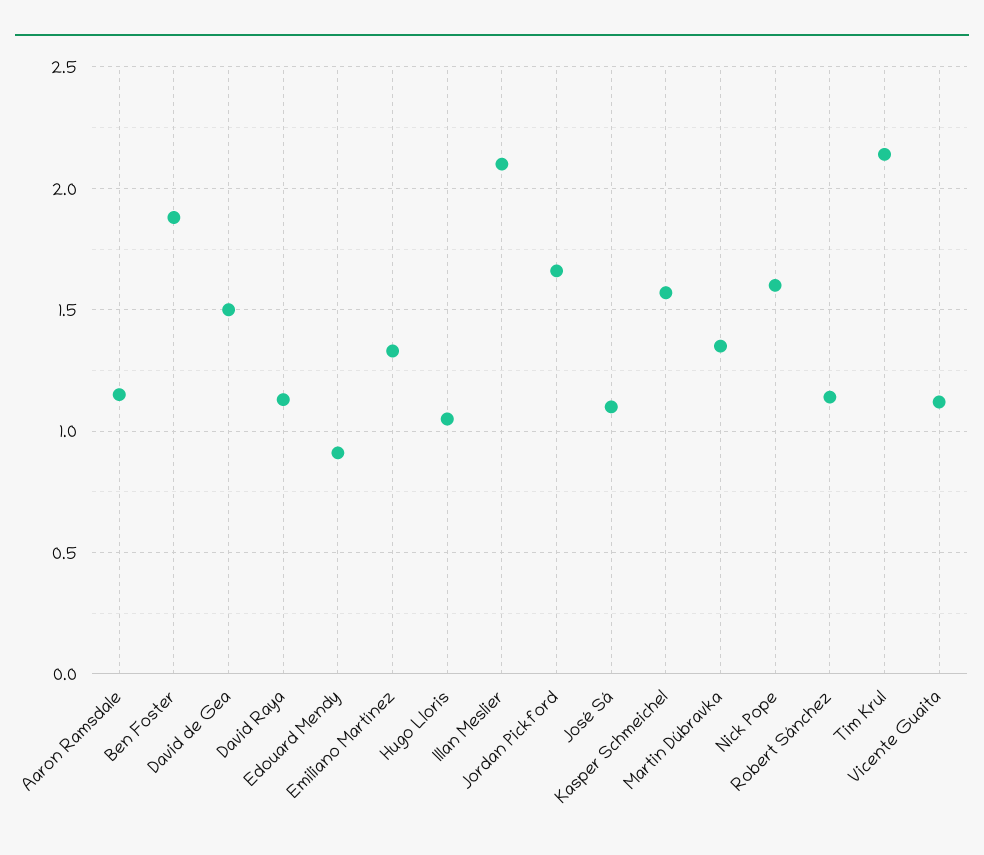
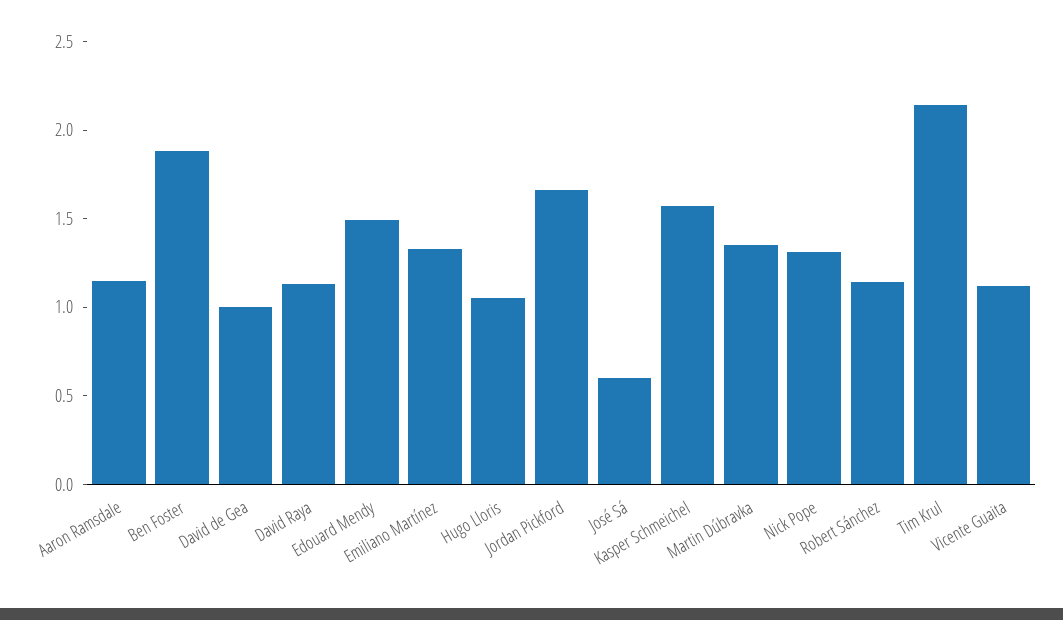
David de Gea: 1.5 -> 1
Edouard Mendy: 0.9 -> 1.5
Illan Meslier: 2.1 -> none
José Sá: 1.1 -> 0.6
Nick Pope: 1.6 -> 1.3

